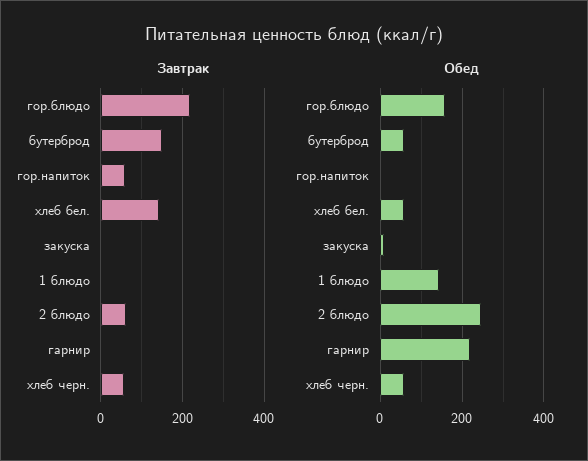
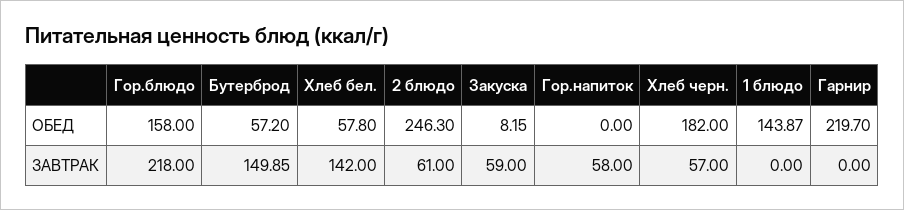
Завтрак, закуска: 0 -> 59
Обед, хлеб черн.: 60 -> 182

